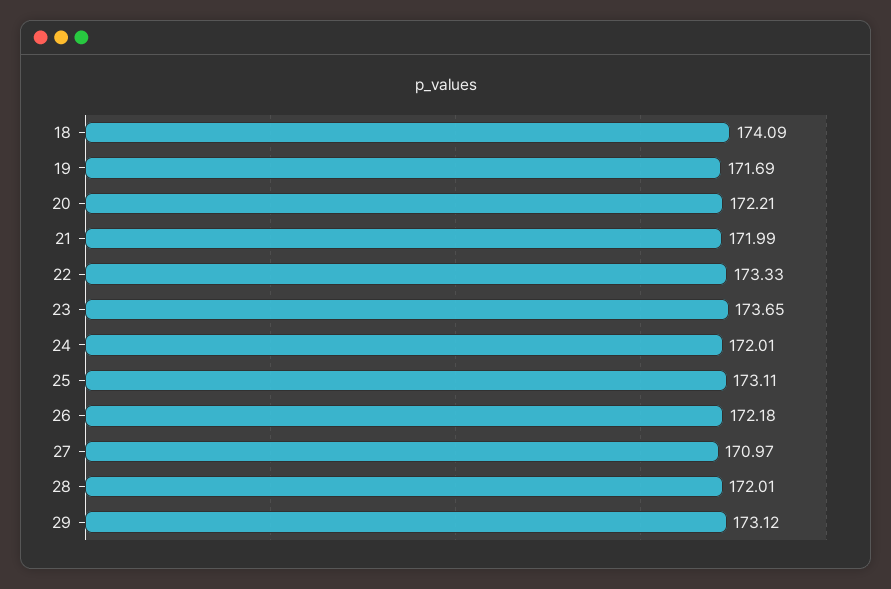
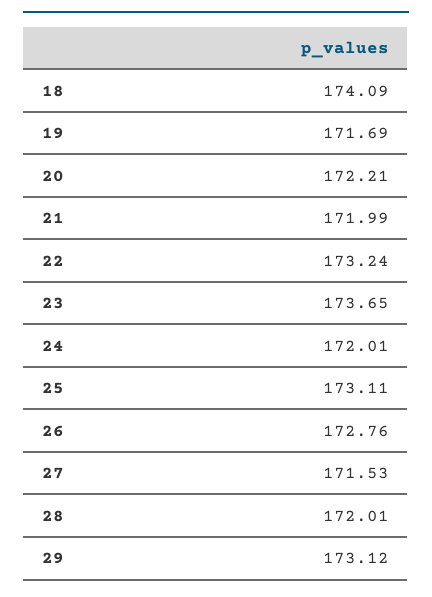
22: 173.33 -> 173.24
26: 172.18 -> 172.76
27: 170.97 -> 171.53

